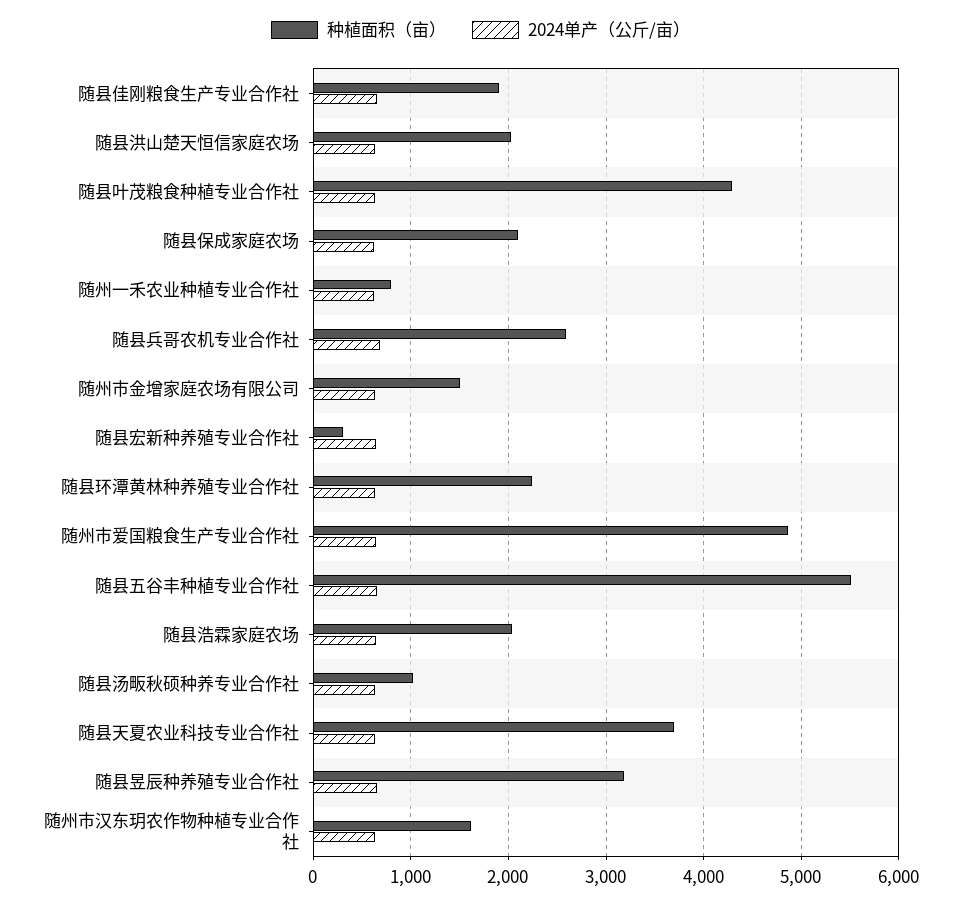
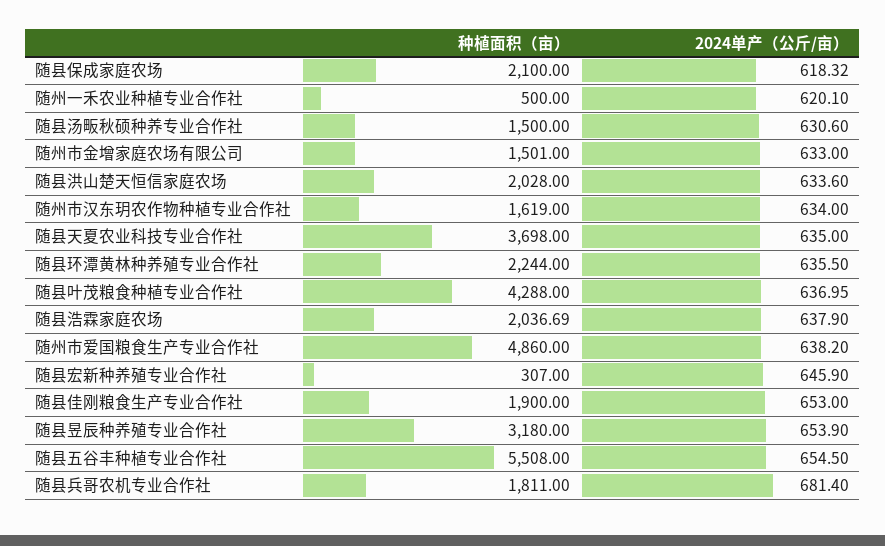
种植面积（亩）, 随州一禾农业种植专业合作社: 800 -> 500
种植面积（亩）, 随县兵哥农机专业合作社: 2600 -> 1811
种植面积（亩）, 随县汤畈秋硕种养专业合作社: 1000 -> 1500

